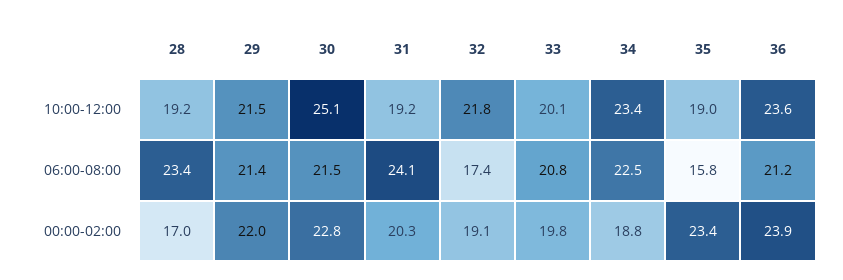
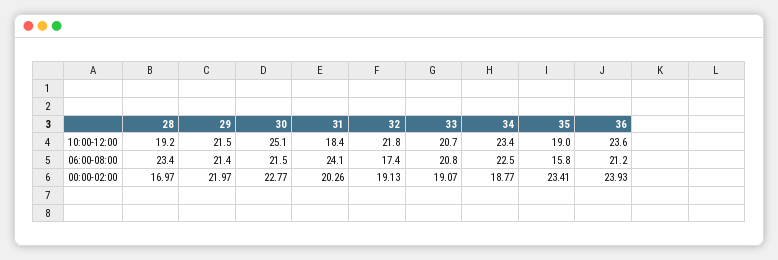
31, 10:00-12:00: 19.2 -> 18.4
33, 10:00-12:00: 20.1 -> 20.7
33, 00:00-02:00: 19.8 -> 19.07

